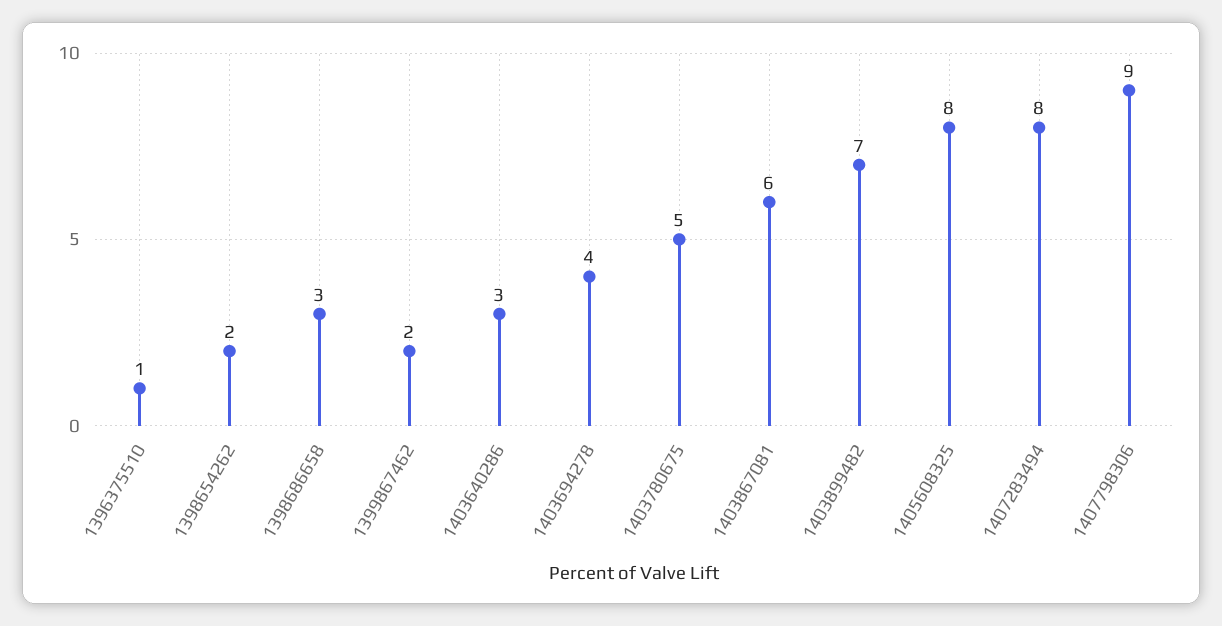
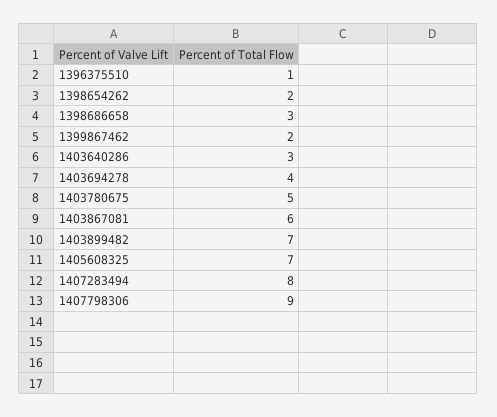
1405608325: 8 -> 7

